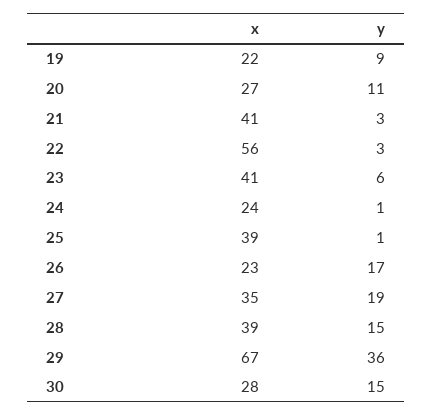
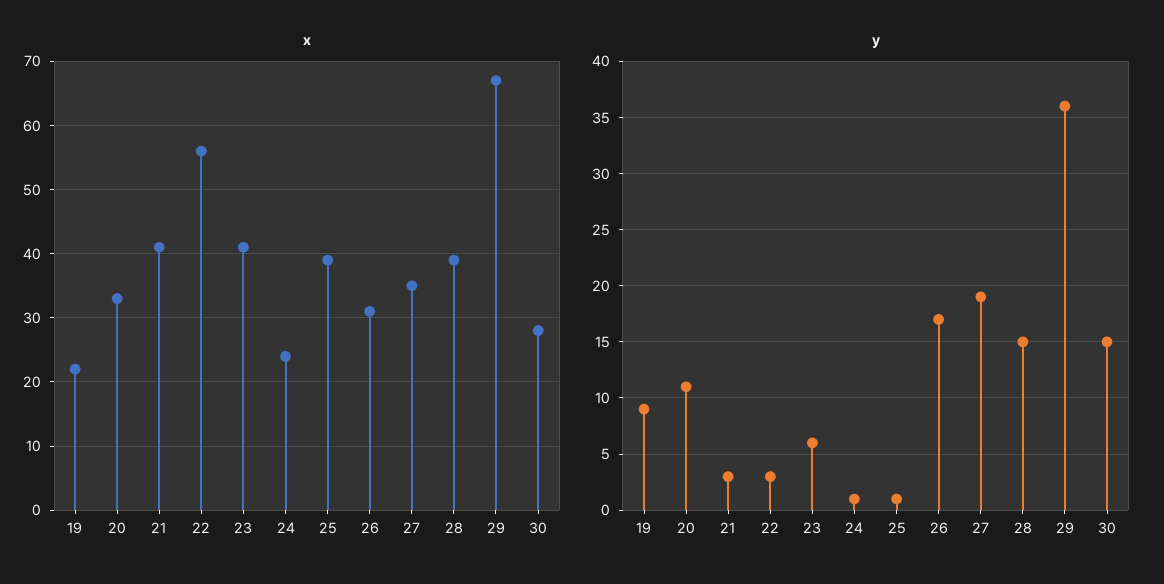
x, 20: 27 -> 33
x, 26: 23 -> 31

